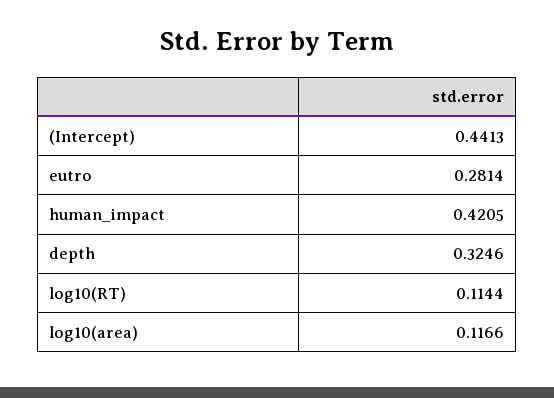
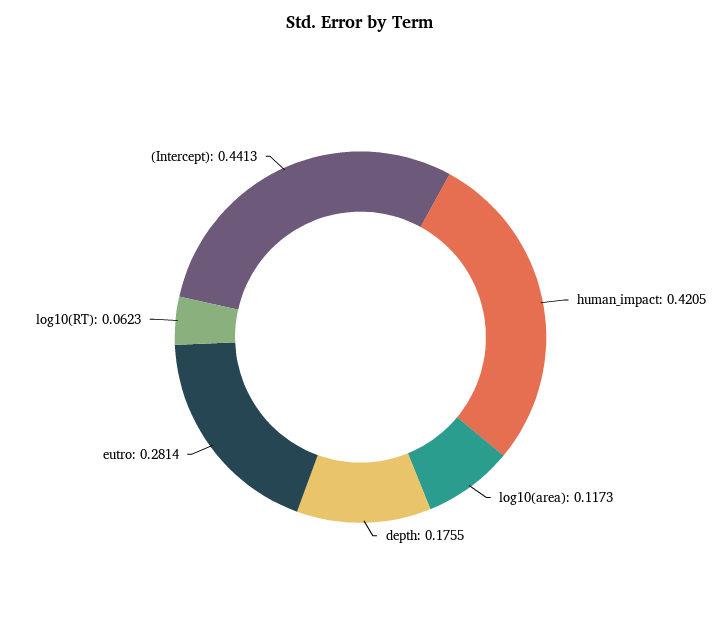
depth: 0.3246 -> 0.1755
log10(RT): 0.1144 -> 0.0623
log10(area): 0.1166 -> 0.1173

